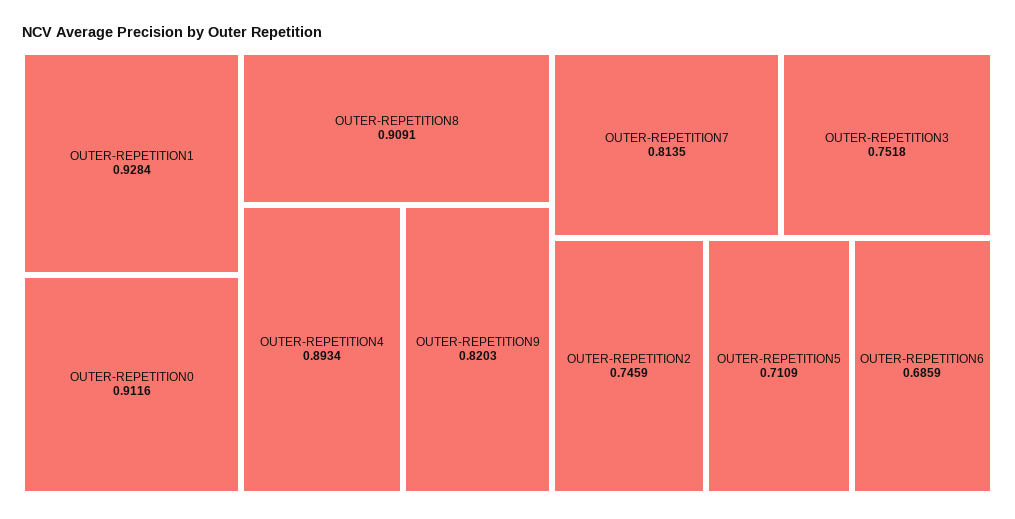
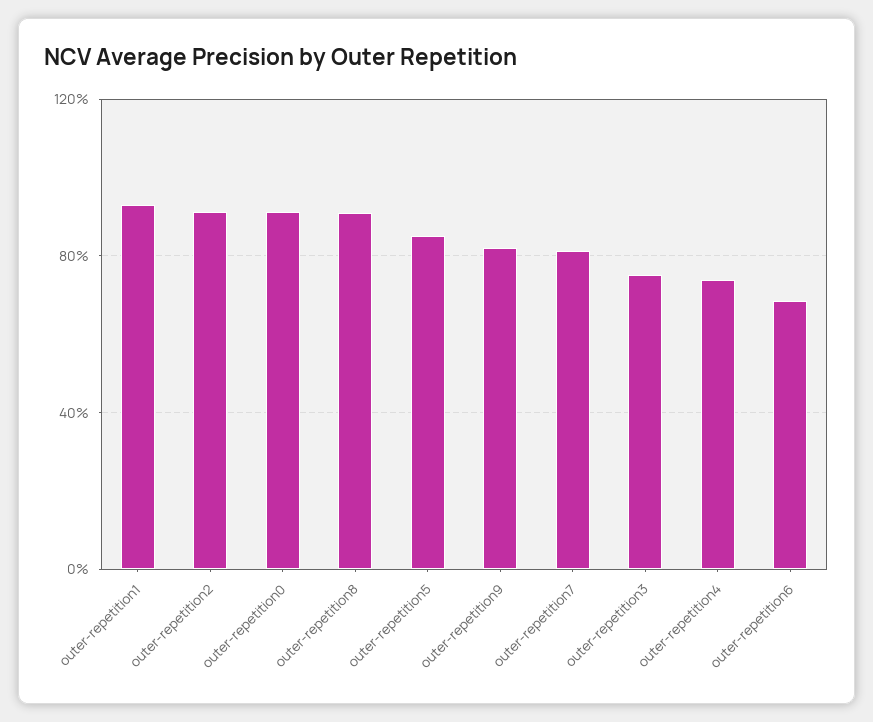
OUTER-REPETITION4: 0.8934 -> 0.75
OUTER-REPETITION2: 0.7459 -> 0.9
OUTER-REPETITION5: 0.7109 -> 0.85

